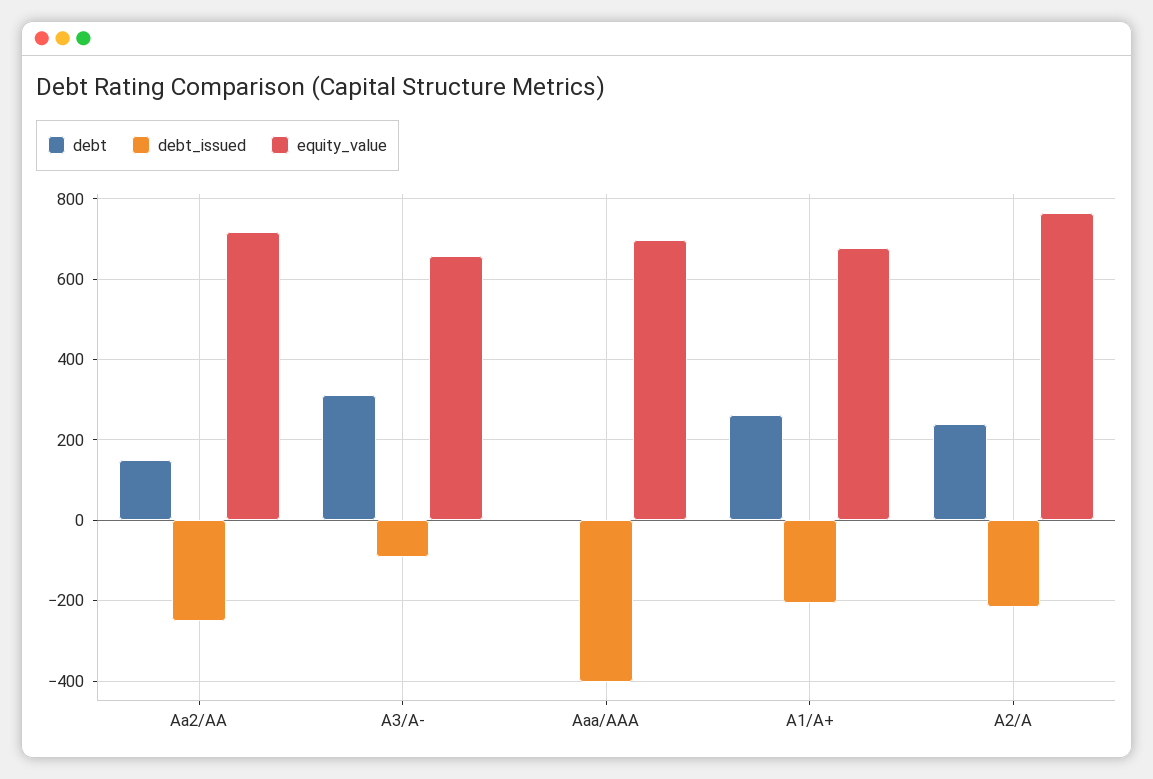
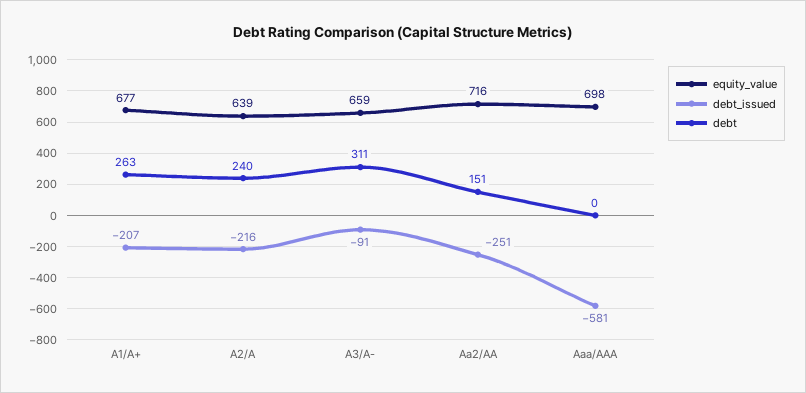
debt_issued, Aaa/AAA: -400 -> -581
equity_value, A2/A: 760 -> 639

